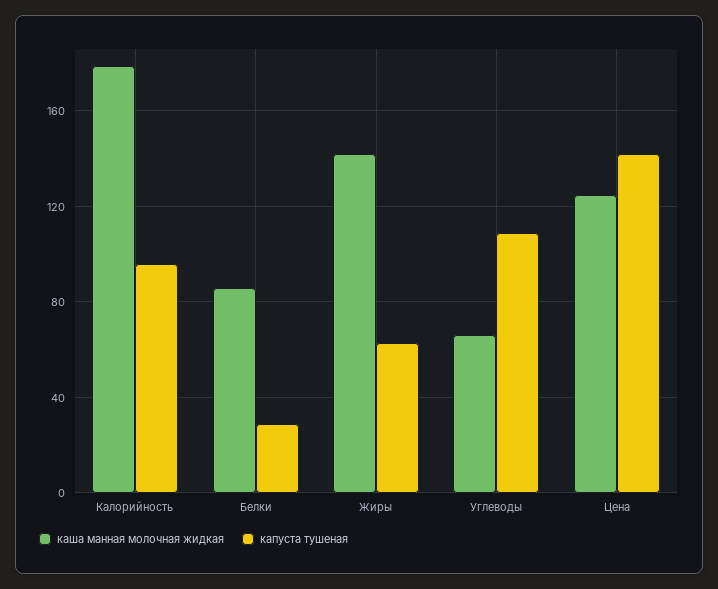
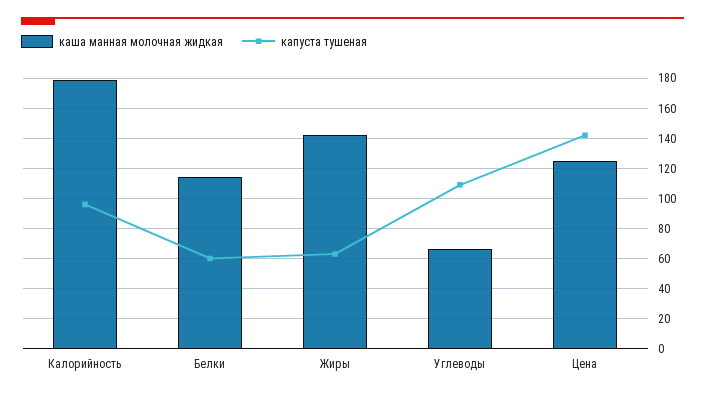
каша манная молочная жидкая, Белки: 85 -> 115
капуста тушеная, Белки: 30 -> 60

